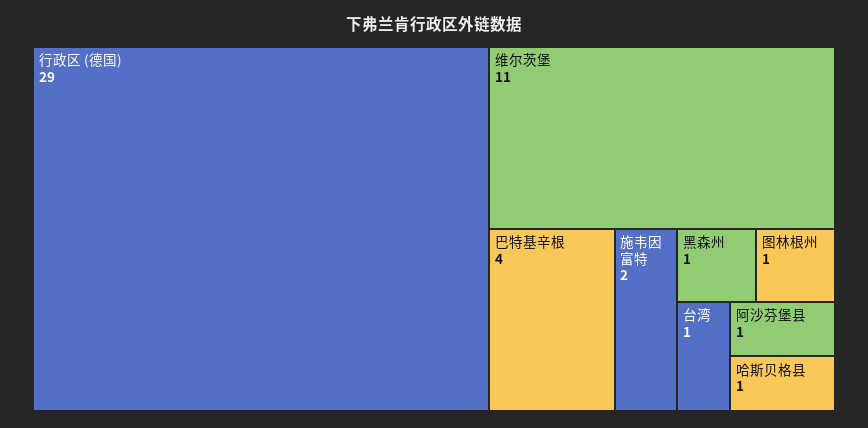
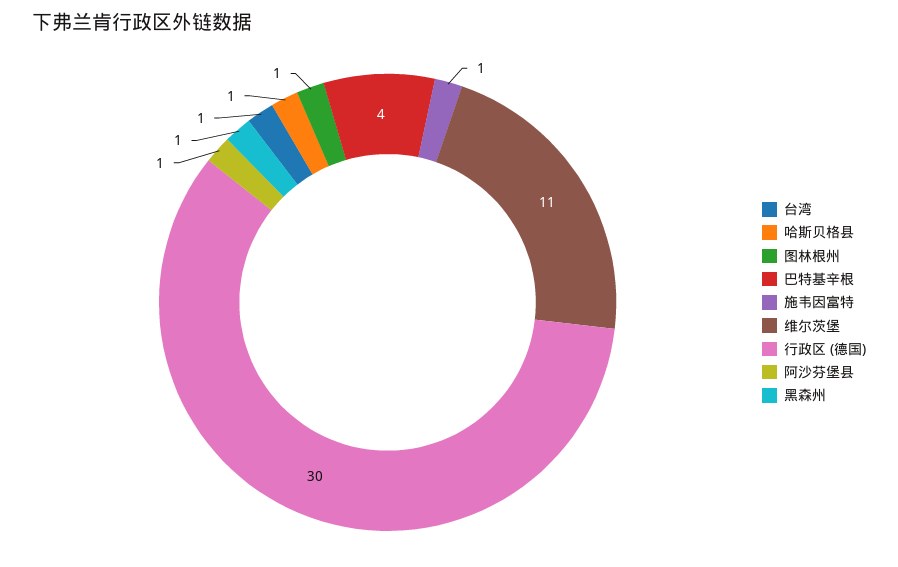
行政区 (德国): 29 -> 30
施韦因富特: 2 -> 1

